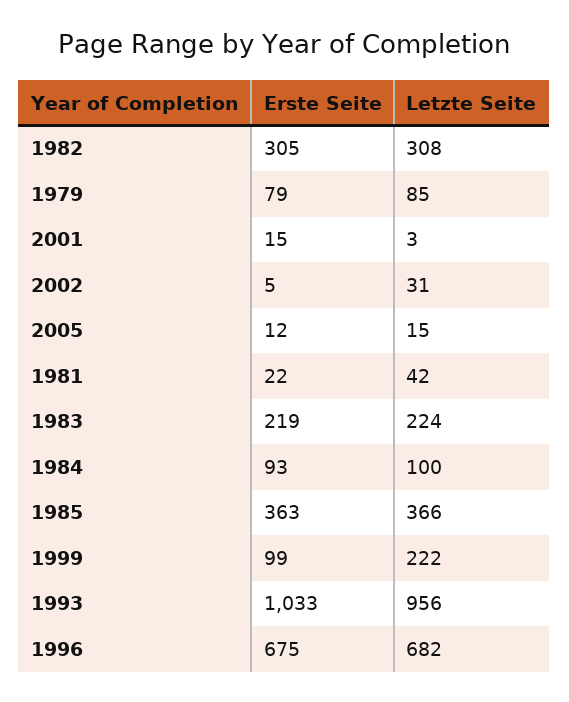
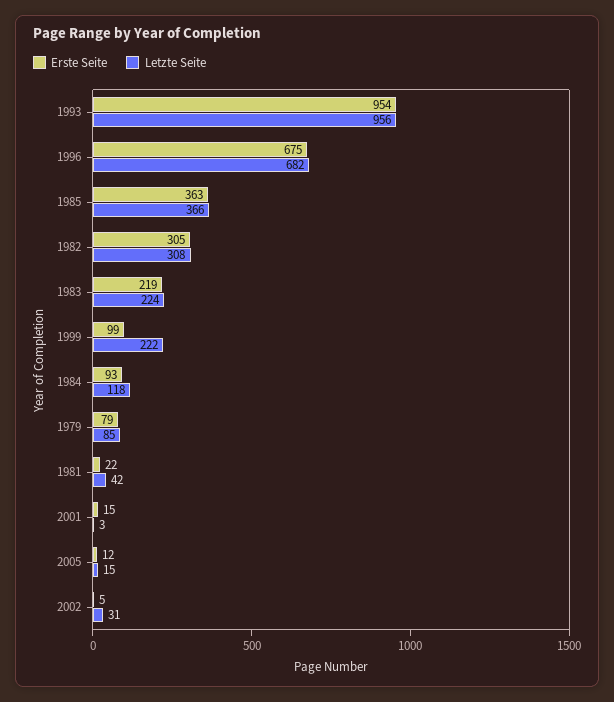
Letzte Seite, 1984: 100 -> 118
Erste Seite, 1993: 1033 -> 954

